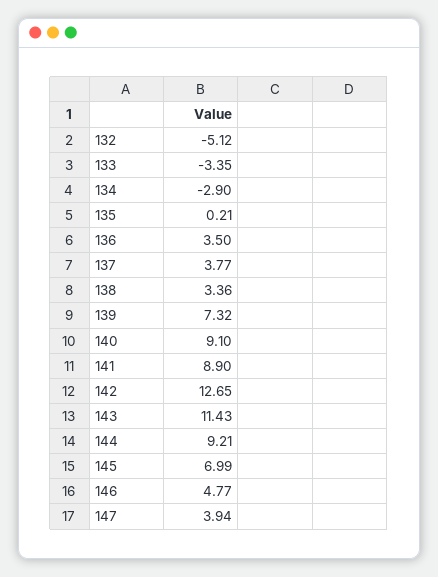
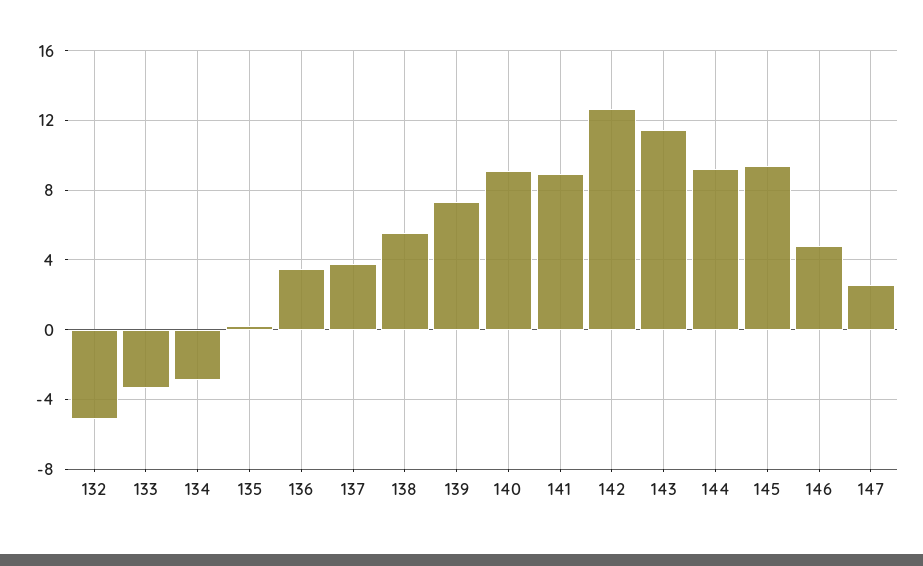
138: 3.36 -> 5.5
145: 6.99 -> 9.5
147: 3.94 -> 2.5

